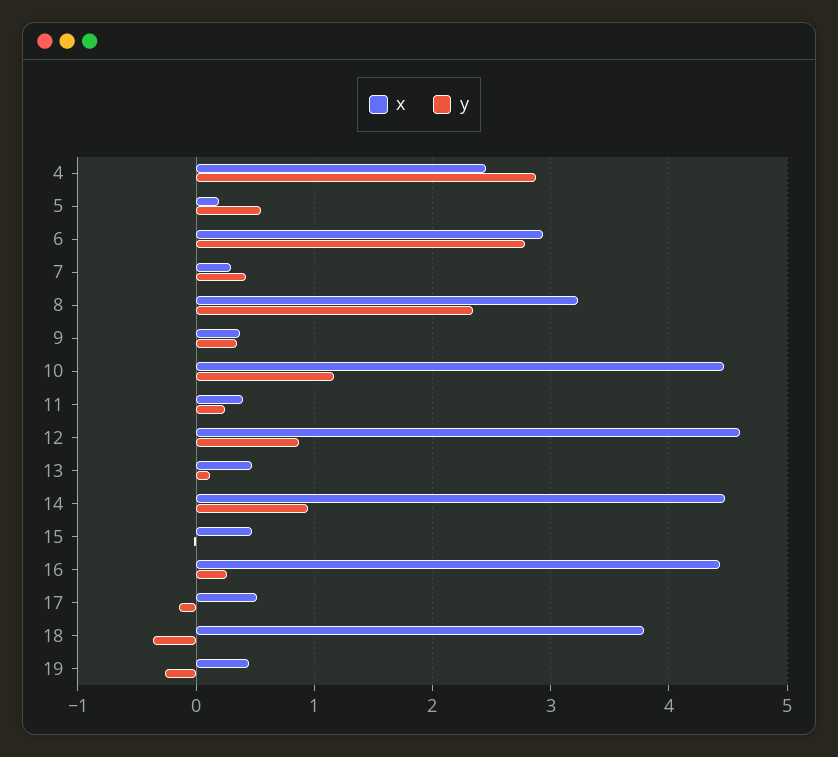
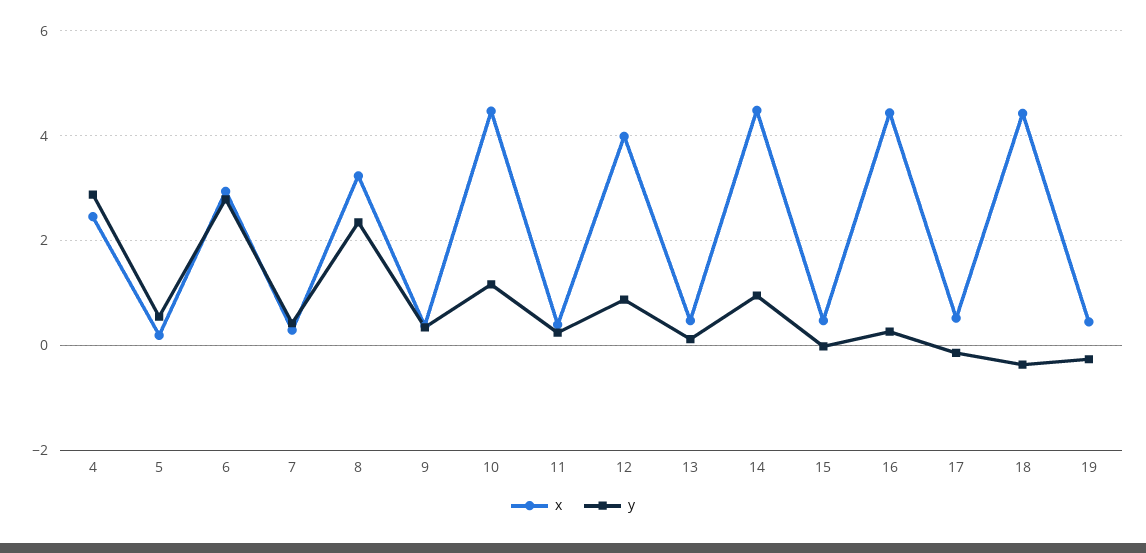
x, 12: 4.6 -> 4
x, 18: 3.8 -> 4.4

